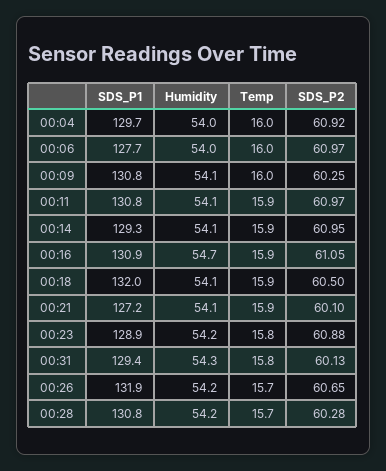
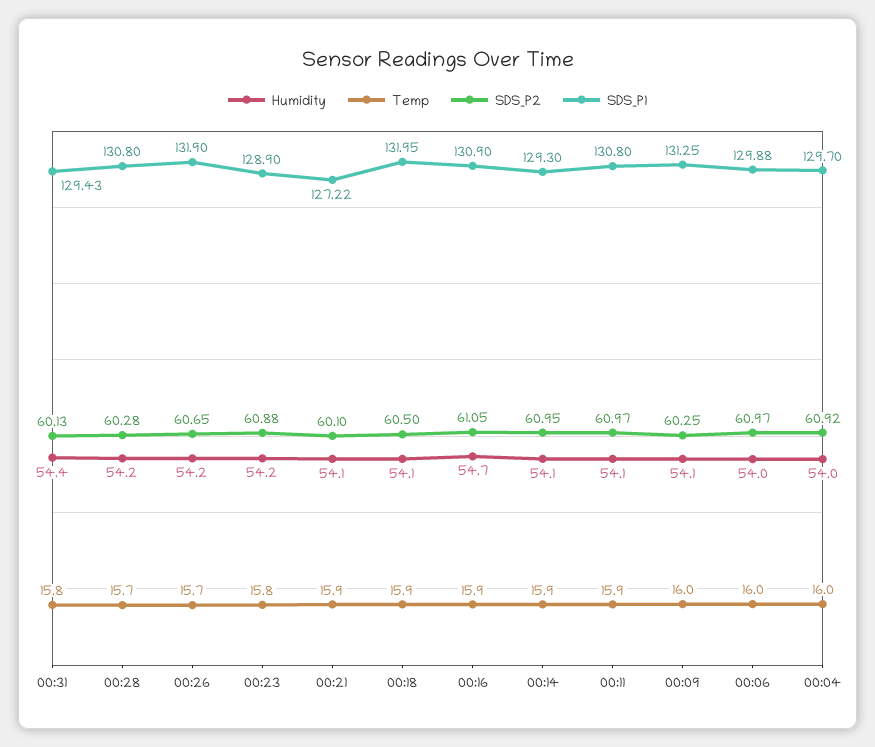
SDS_P1, 00:06: 127.7 -> 129.88
SDS_P1, 00:09: 130.8 -> 131.25
Humidity, 00:31: 54.3 -> 54.4

